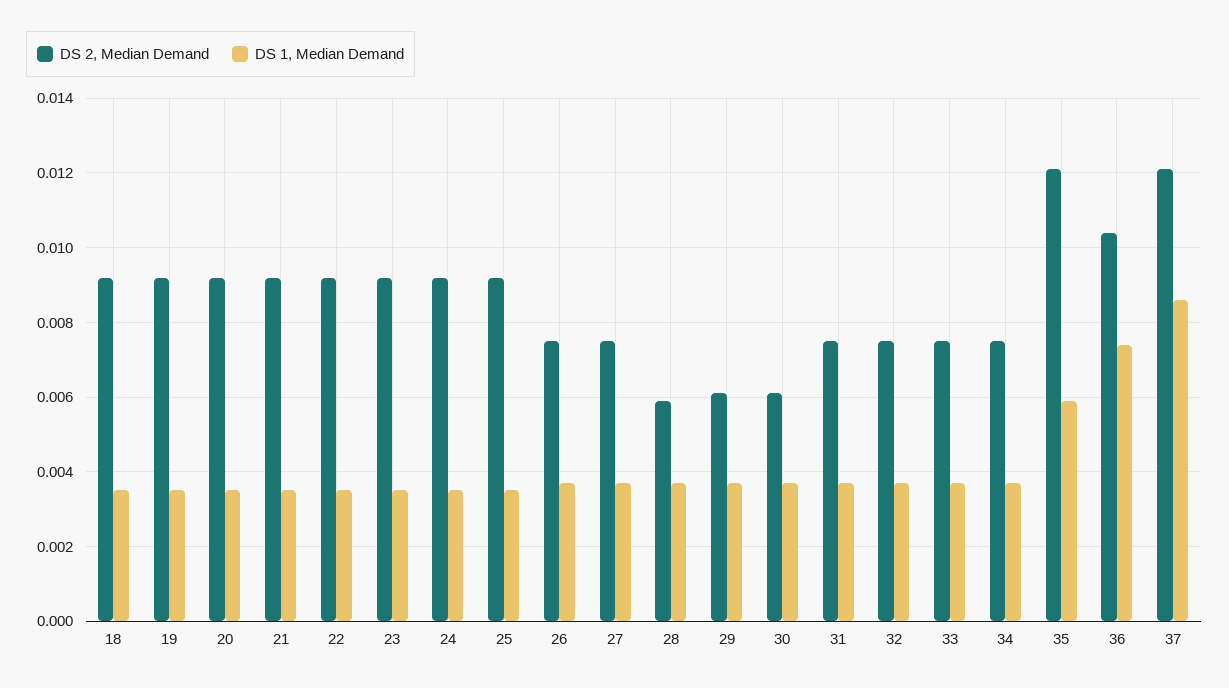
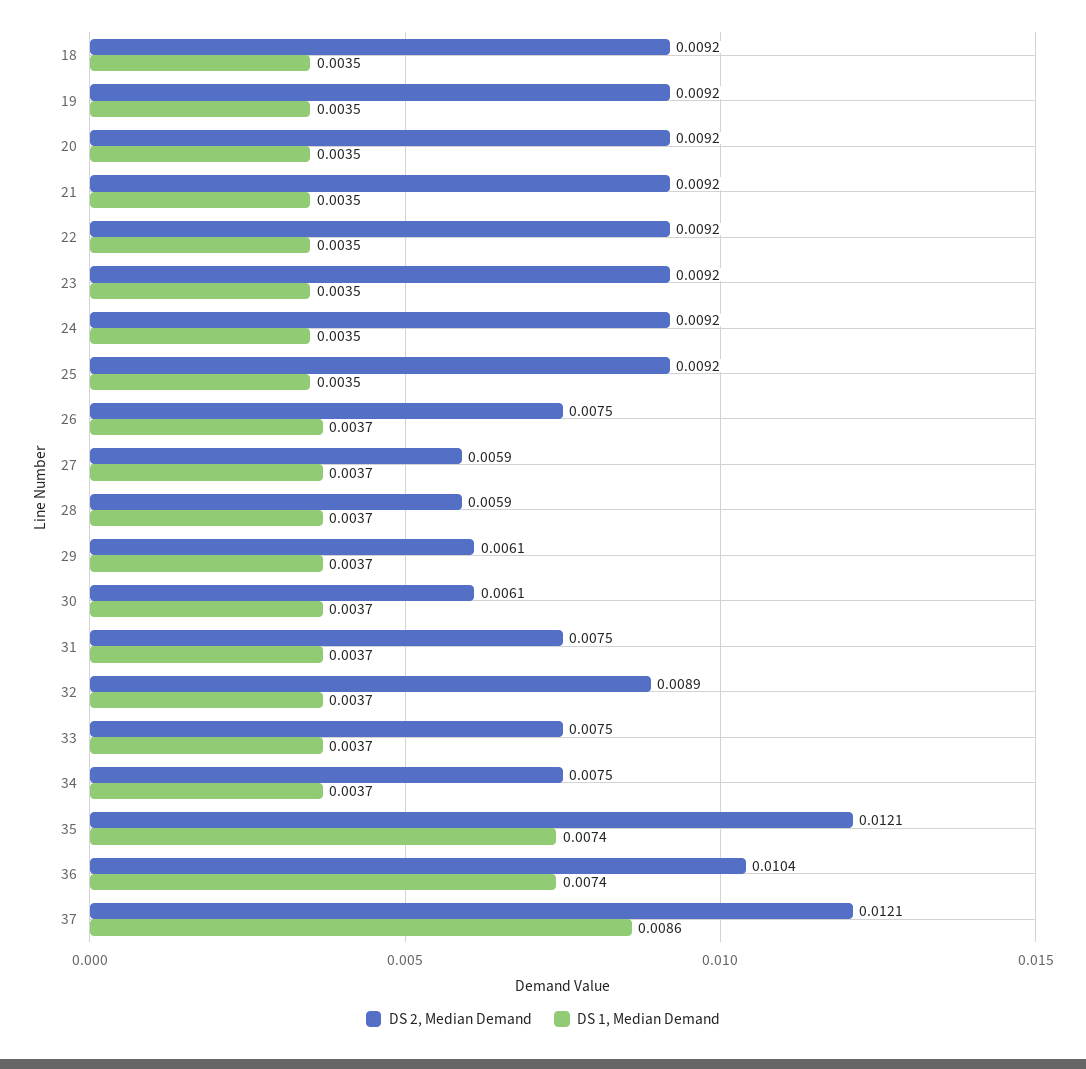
DS 2, Median Demand, 27: 0.0075 -> 0.0059
DS 2, Median Demand, 32: 0.0075 -> 0.0089
DS 1, Median Demand, 35: 0.006 -> 0.0074

